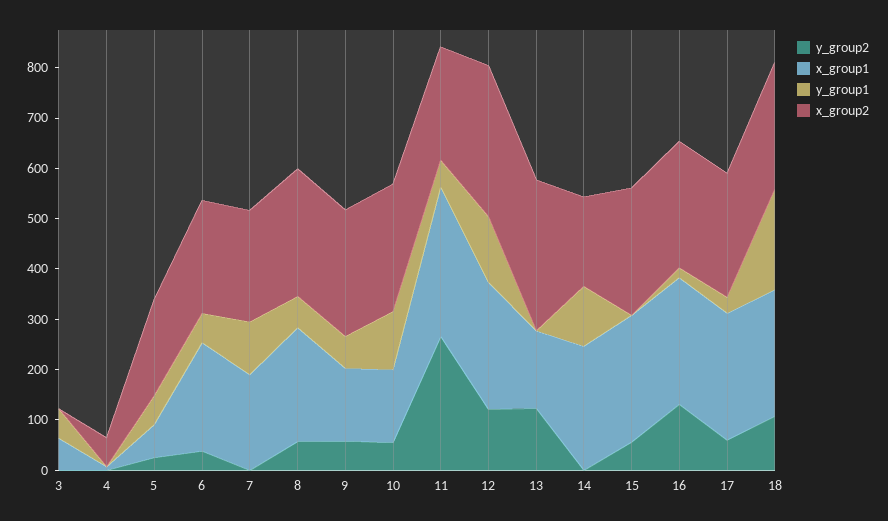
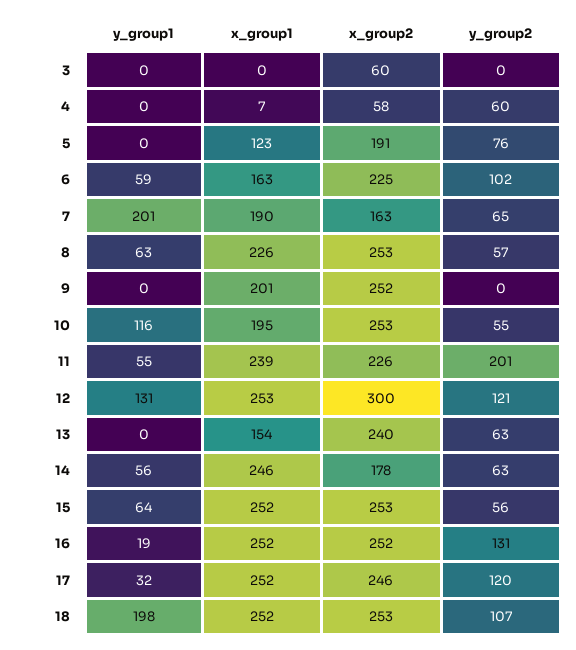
x_group1, 3: 60 -> 0
y_group1, 3: 60 -> 0
x_group2, 3: 0 -> 60
y_group2, 4: 0 -> 60
y_group2, 5: 20 -> 76
x_group1, 5: 60 -> 123
y_group1, 5: 60 -> 0
y_group2, 6: 40 -> 102
x_group1, 6: 220 -> 163
y_group2, 7: 0 -> 65
y_group1, 7: 100 -> 201
x_group2, 7: 220 -> 163
y_group2, 9: 60 -> 0
x_group1, 9: 140 -> 201
y_group1, 9: 60 -> 0
x_group1, 10: 140 -> 195
y_group2, 11: 260 -> 201
x_group1, 11: 300 -> 239
y_group2, 13: 120 -> 63
x_group2, 13: 300 -> 240
y_group2, 14: 0 -> 63
y_group1, 14: 120 -> 56
y_group1, 15: 0 -> 64
y_group2, 17: 60 -> 120

